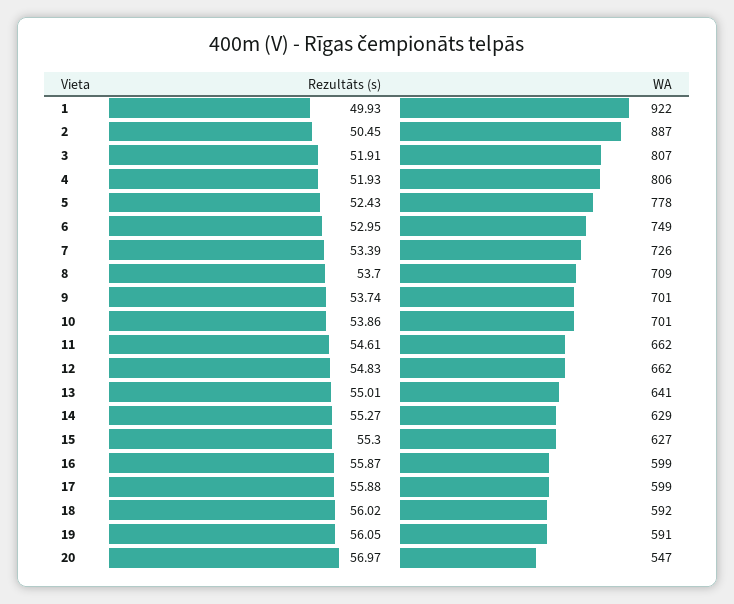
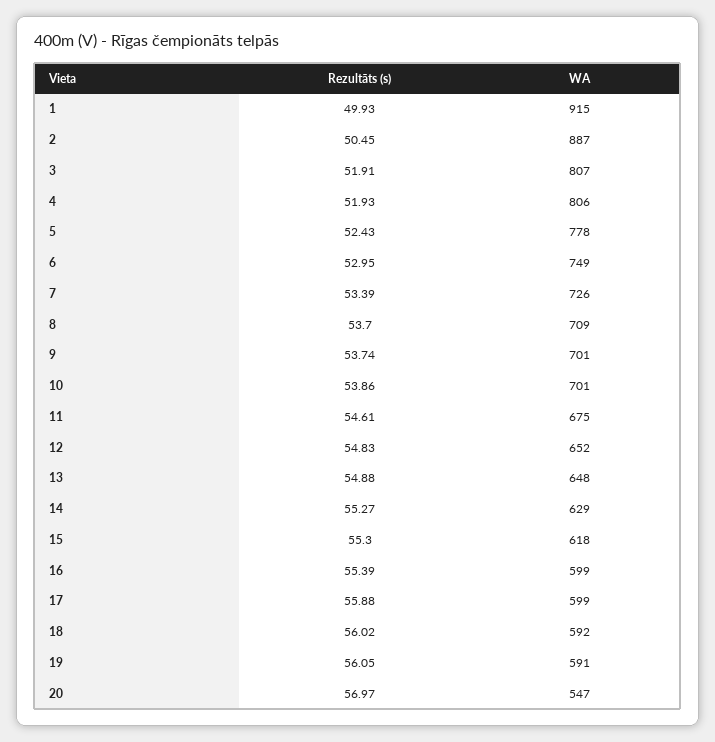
WA, 1: 922 -> 915
WA, 11: 662 -> 675
WA, 12: 662 -> 652
Rezultāts (s), 13: 55.01 -> 54.88
WA, 13: 641 -> 648
WA, 15: 627 -> 618
Rezultāts (s), 16: 55.87 -> 55.39

